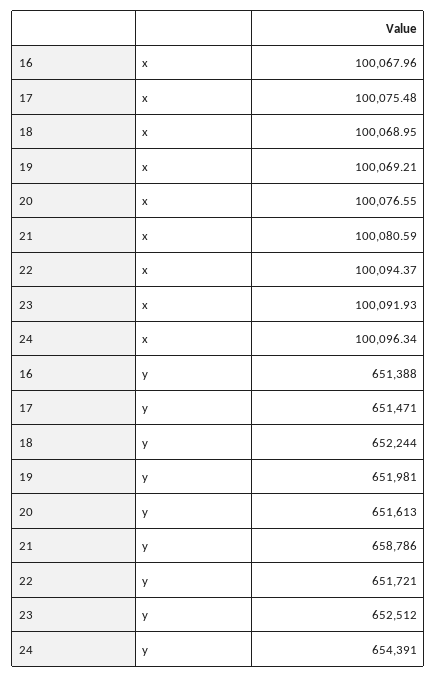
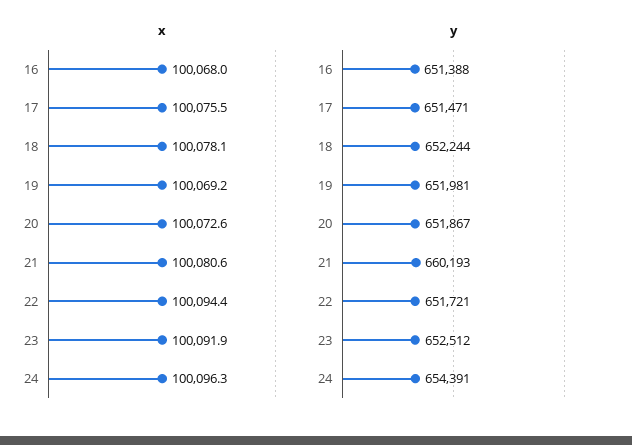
x, 18: 100068.95 -> 100078.1
x, 20: 100076.55 -> 100072.6
y, 20: 651613 -> 651867
y, 21: 658786 -> 660193

